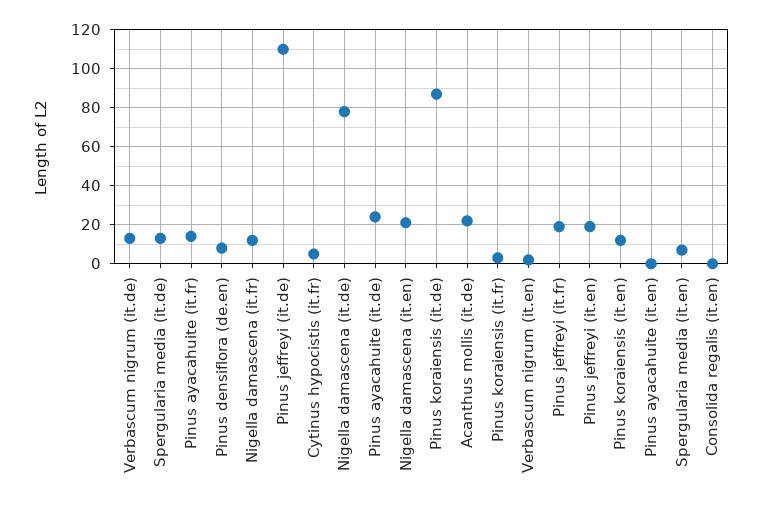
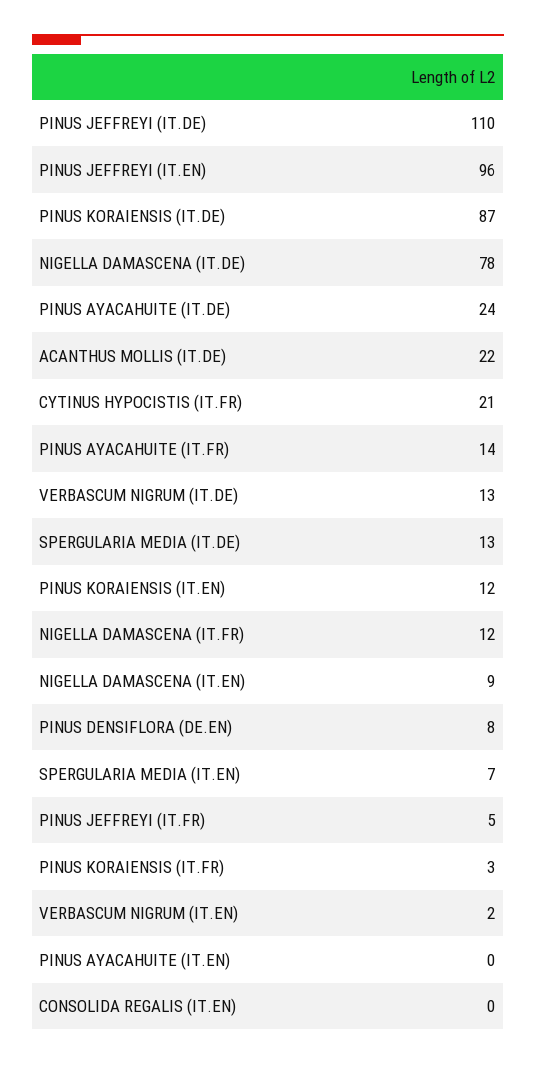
Cytinus hypocistis (it.fr): 5 -> 21
Nigella damascena (it.en): 20 -> 9
Pinus jeffreyi (it.fr): 20 -> 5
Pinus jeffreyi (it.en): 20 -> 96

